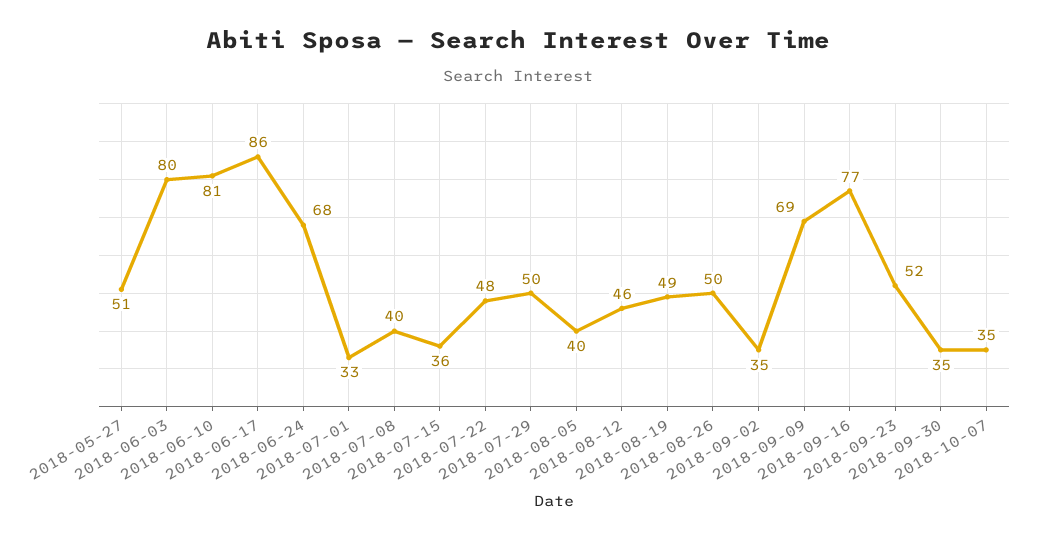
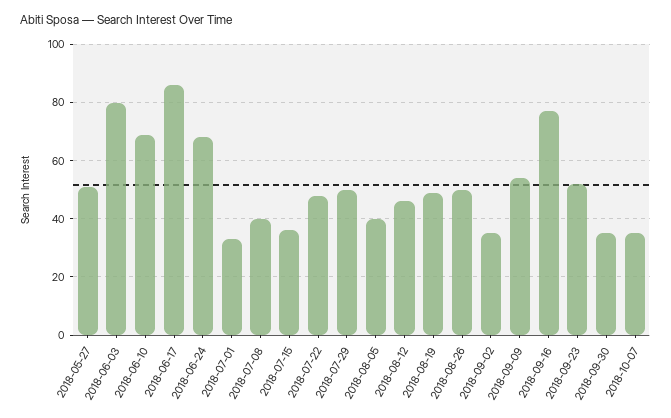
2018-06-10: 81 -> 70
2018-09-09: 69 -> 55

